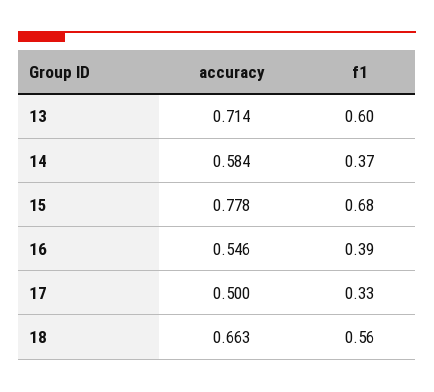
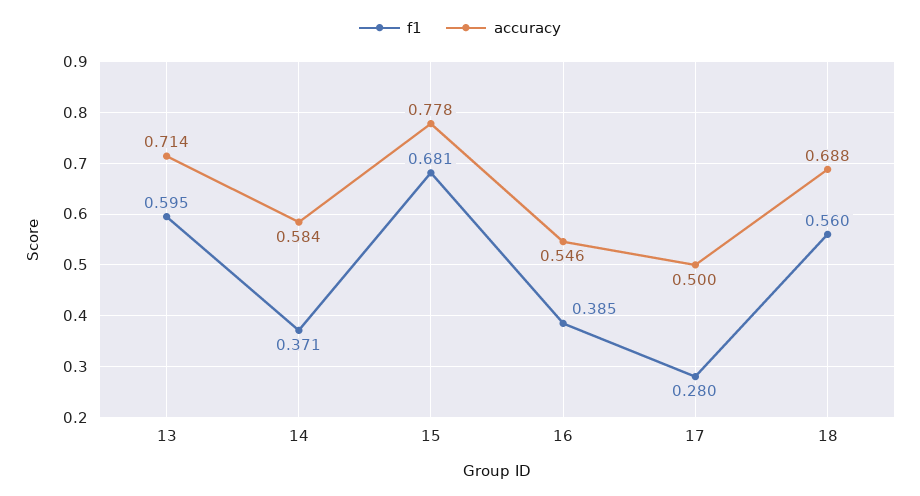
f1, 17: 0.33 -> 0.28
accuracy, 18: 0.663 -> 0.688

